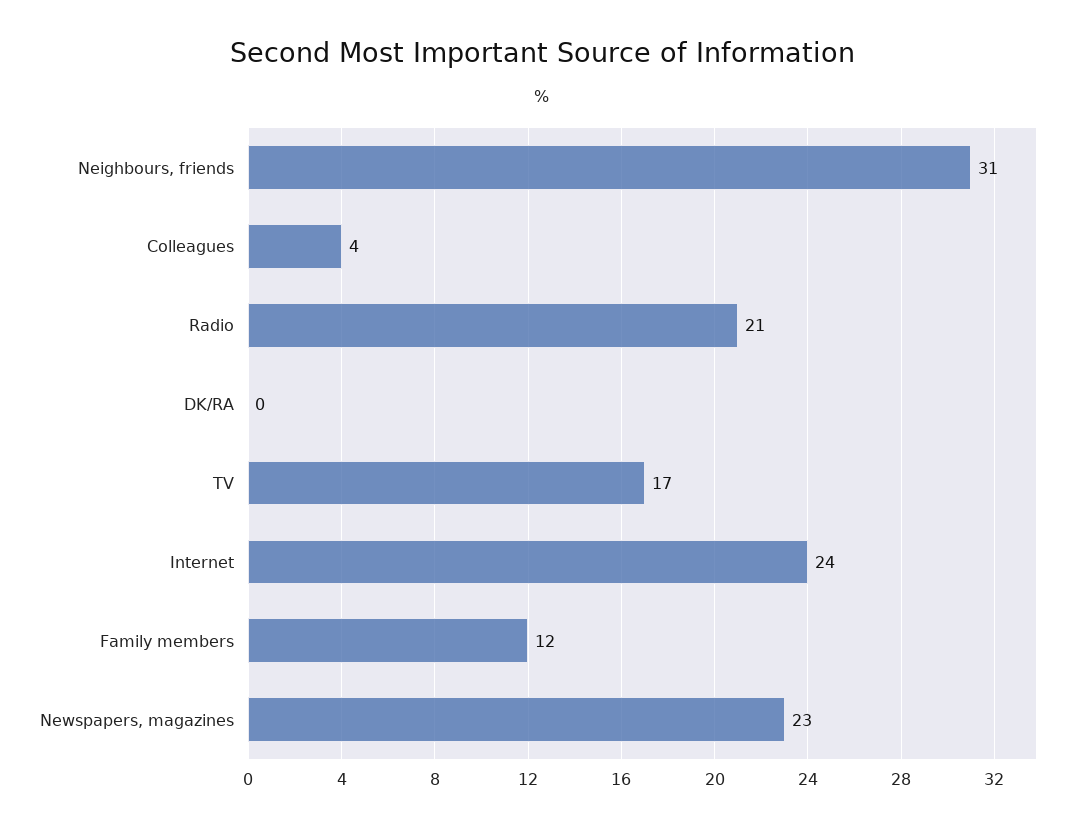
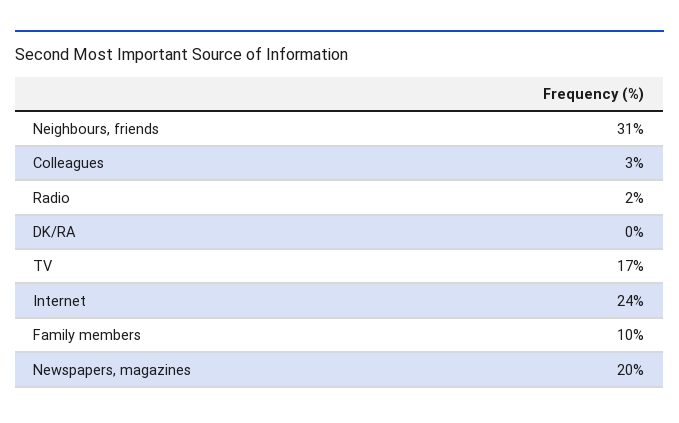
Colleagues: 4 -> 3
Radio: 21 -> 2
Family members: 12 -> 10
Newspapers, magazines: 23 -> 20

